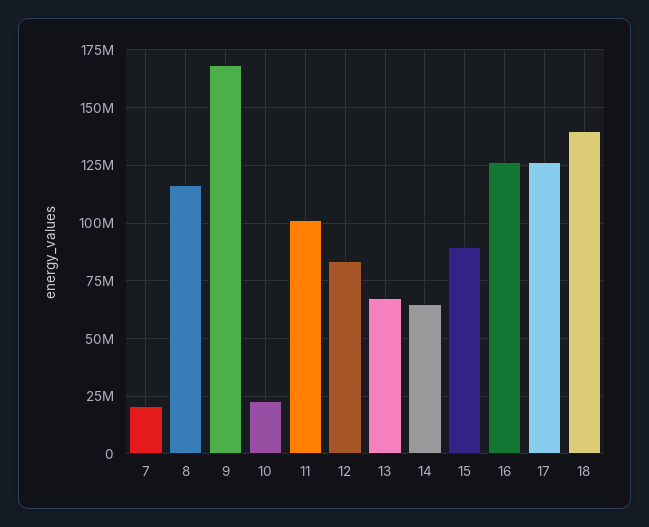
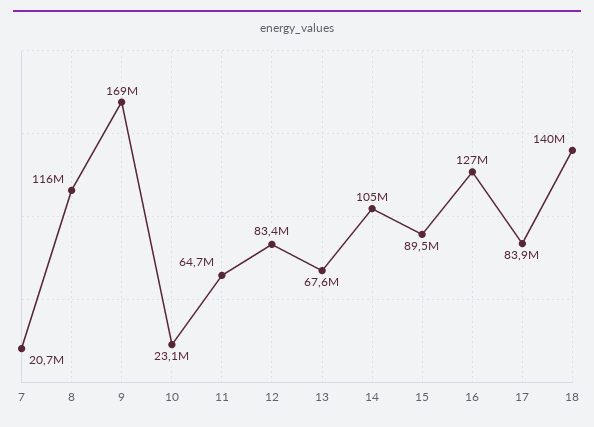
11: 100000000 -> 64700000
14: 65000000 -> 105000000
17: 125000000 -> 83900000

